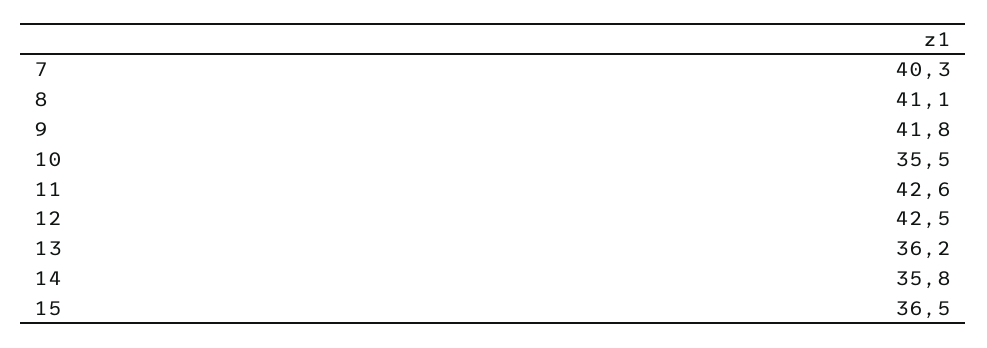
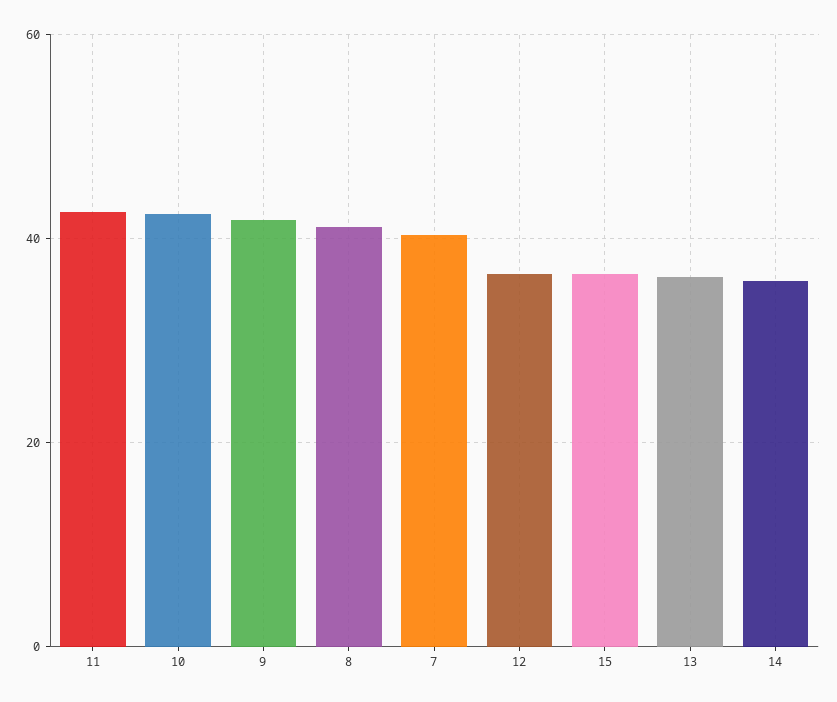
10: 35.5 -> 42
12: 42.5 -> 36

